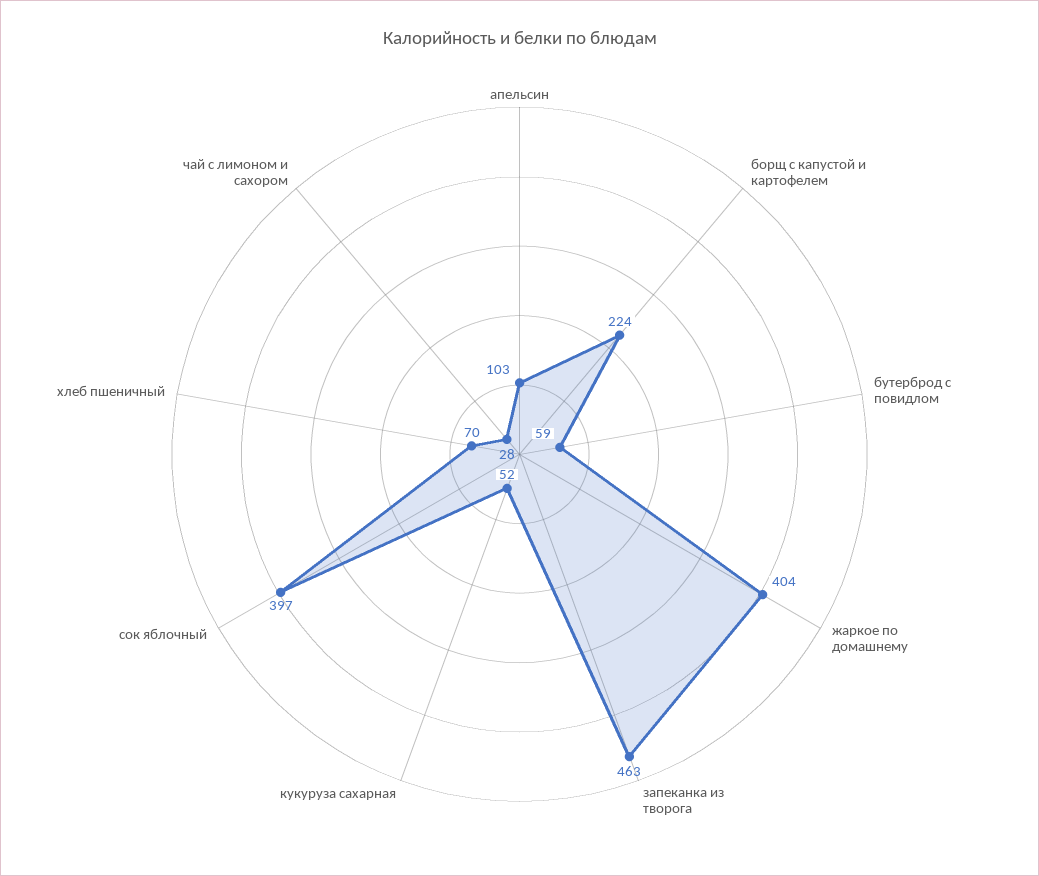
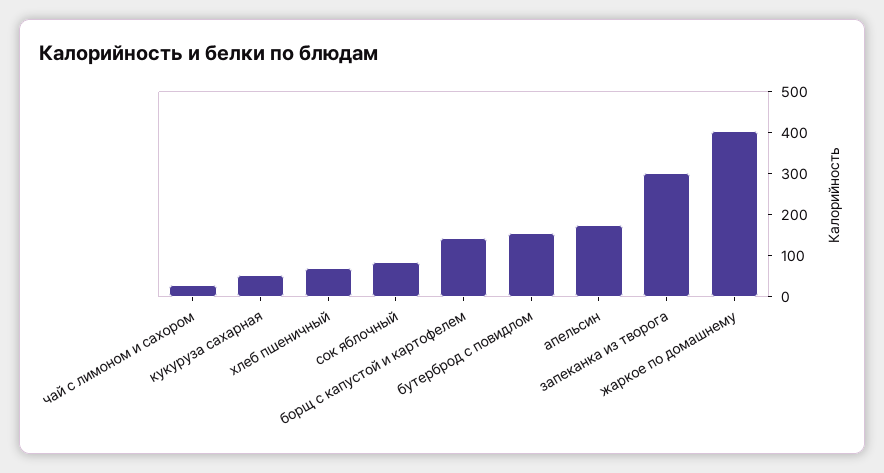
апельсин: 103 -> 180
борщ с капустой и картофелем: 224 -> 140
бутерброд с повидлом: 59 -> 160
запеканка из творога: 463 -> 300
сок яблочный: 397 -> 80

